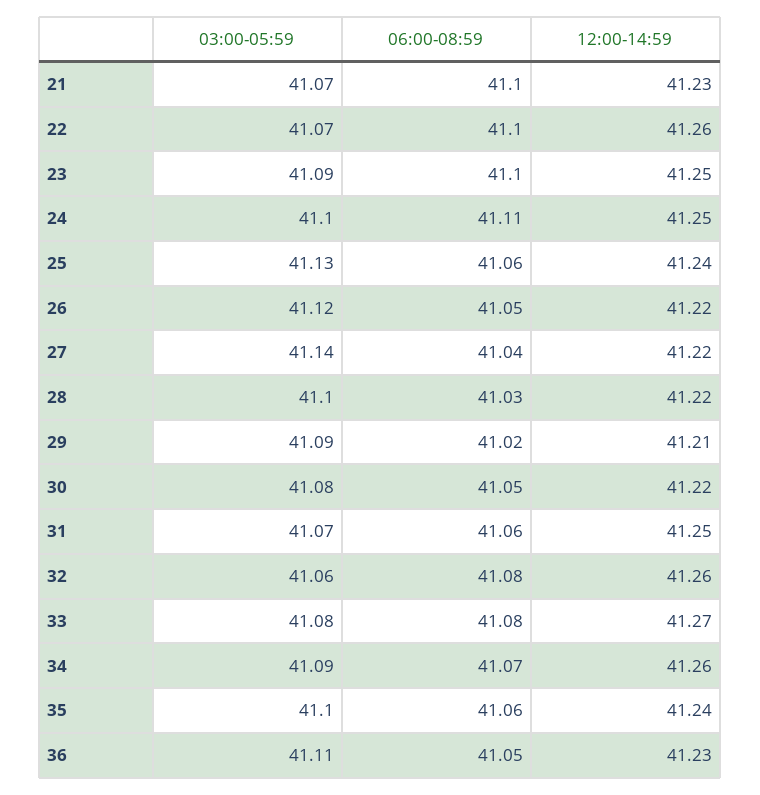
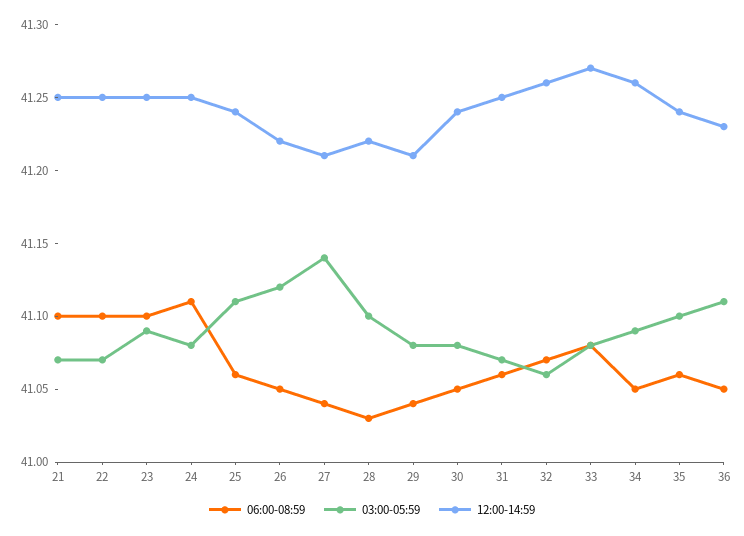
12:00-14:59, 21: 41.23 -> 41.25
12:00-14:59, 22: 41.26 -> 41.25
03:00-05:59, 24: 41.1 -> 41.08
03:00-05:59, 25: 41.13 -> 41.11
12:00-14:59, 27: 41.22 -> 41.21
03:00-05:59, 29: 41.09 -> 41.08
06:00-08:59, 29: 41.02 -> 41.04
12:00-14:59, 30: 41.22 -> 41.24
06:00-08:59, 32: 41.08 -> 41.07
06:00-08:59, 34: 41.07 -> 41.05

